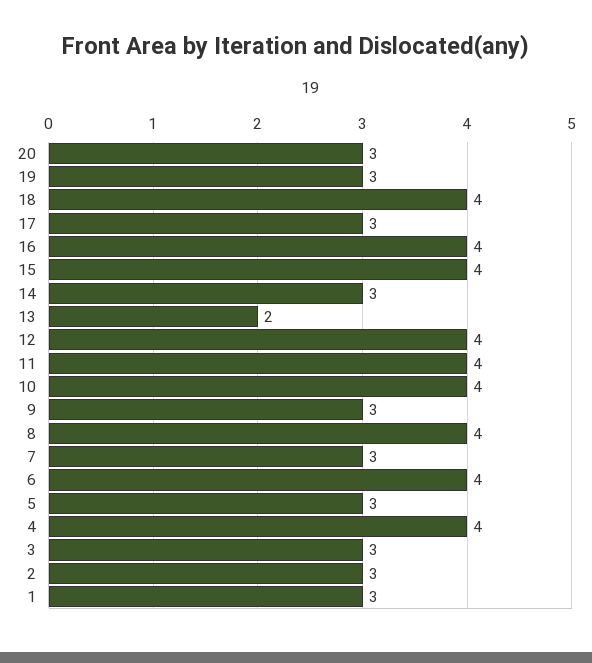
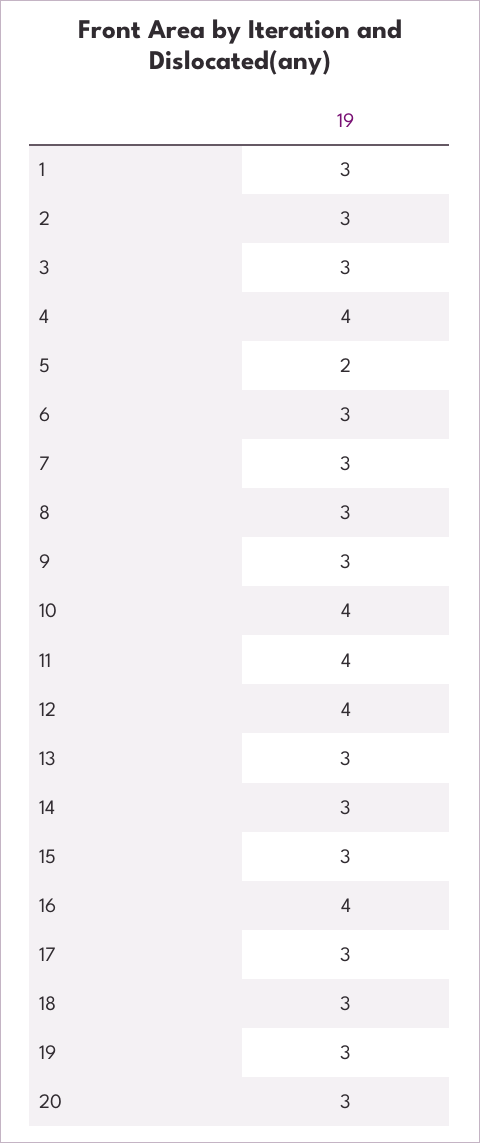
18: 4 -> 3
15: 4 -> 3
13: 2 -> 3
8: 4 -> 3
6: 4 -> 3
5: 3 -> 2

